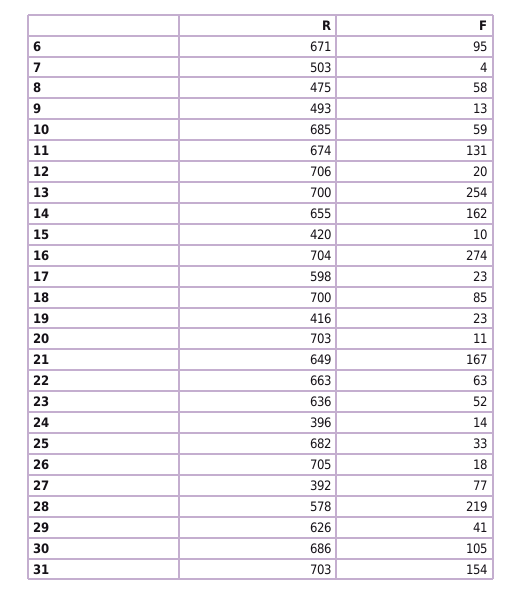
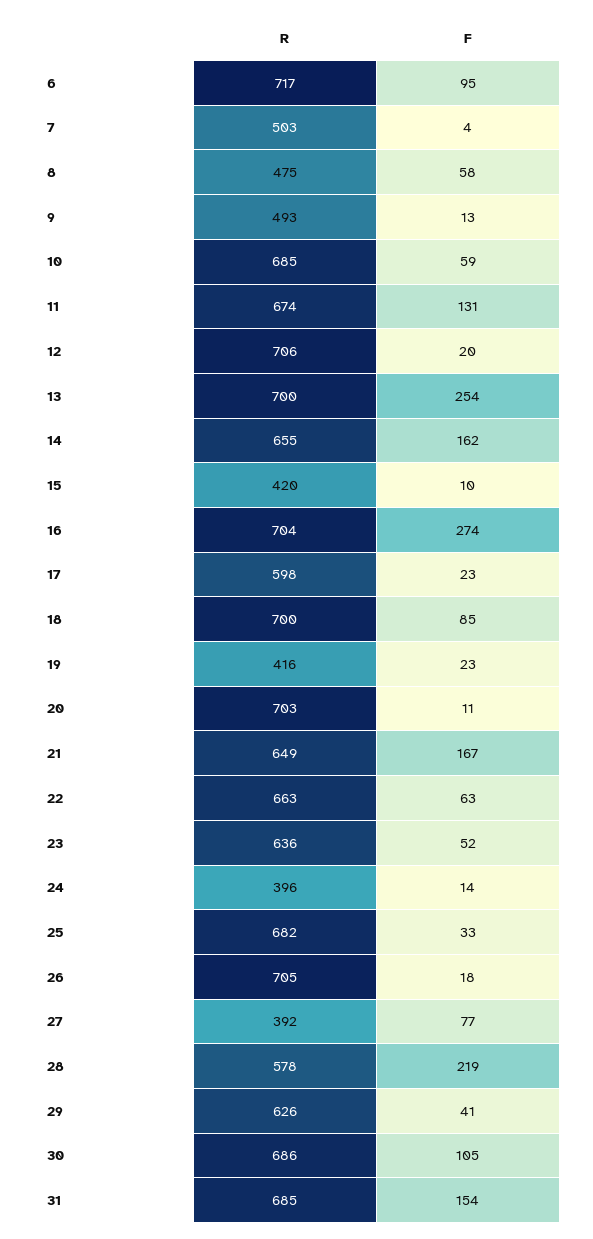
R, 6: 671 -> 717
R, 31: 703 -> 685

